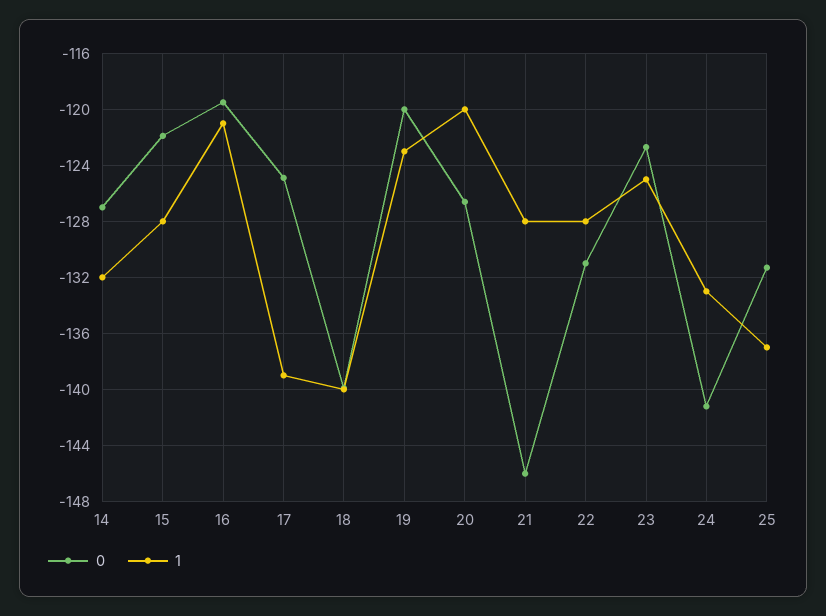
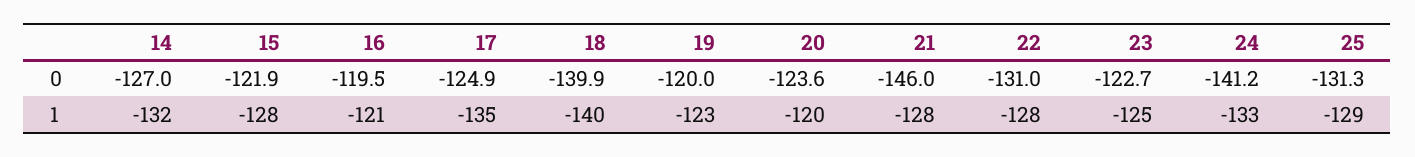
1, 17: -139 -> -135
0, 20: -126.5 -> -123.6
1, 25: -137 -> -129

